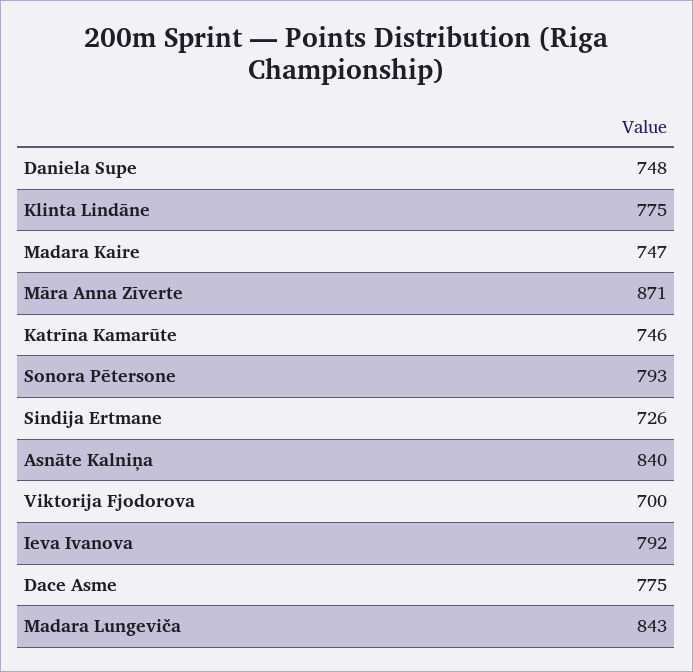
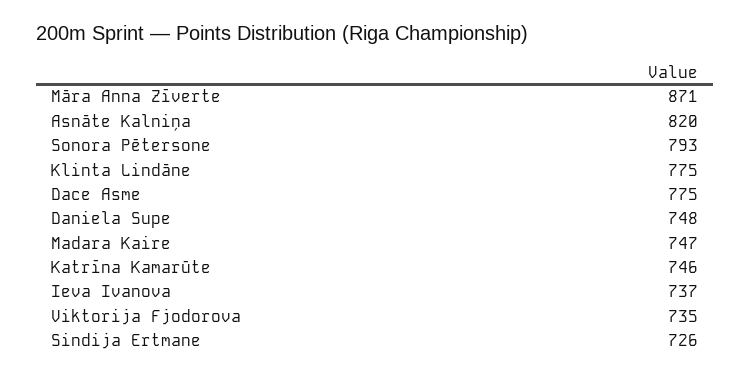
Asnāte Kalniņa: 840 -> 820
Viktorija Fjodorova: 700 -> 735
Ieva Ivanova: 792 -> 737
Madara Lungeviča: 843 -> none

